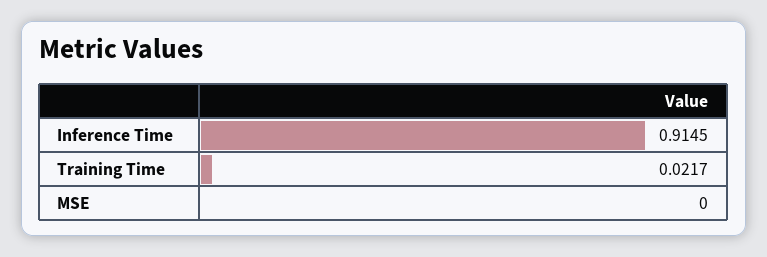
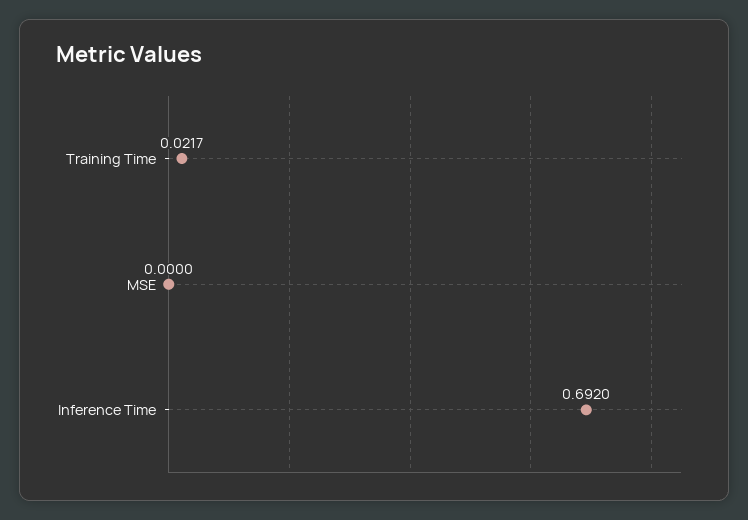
Inference Time: 0.9145 -> 0.692

